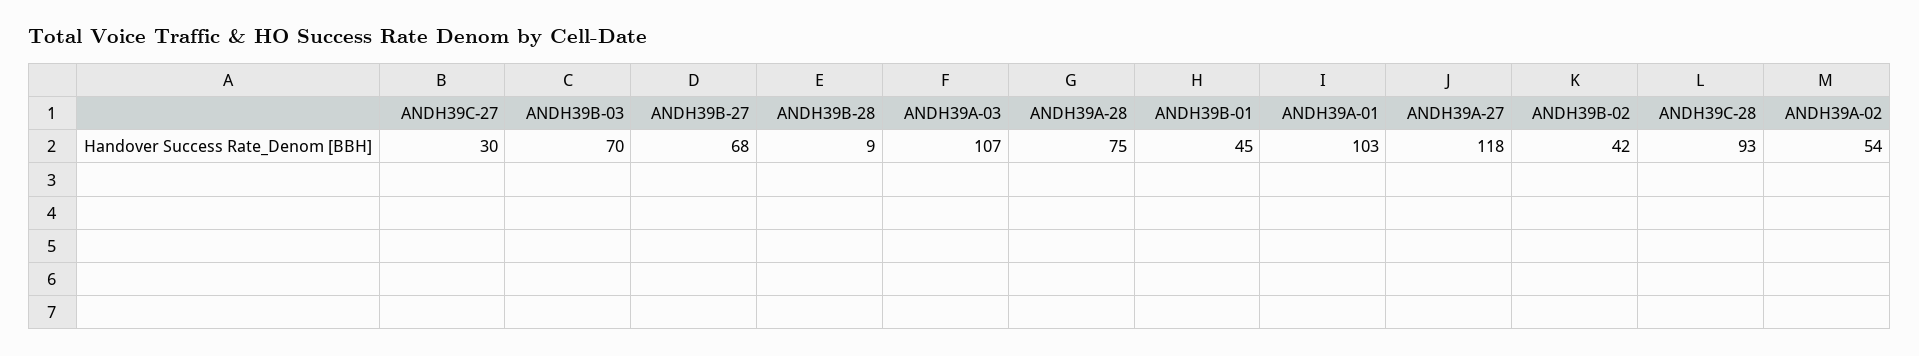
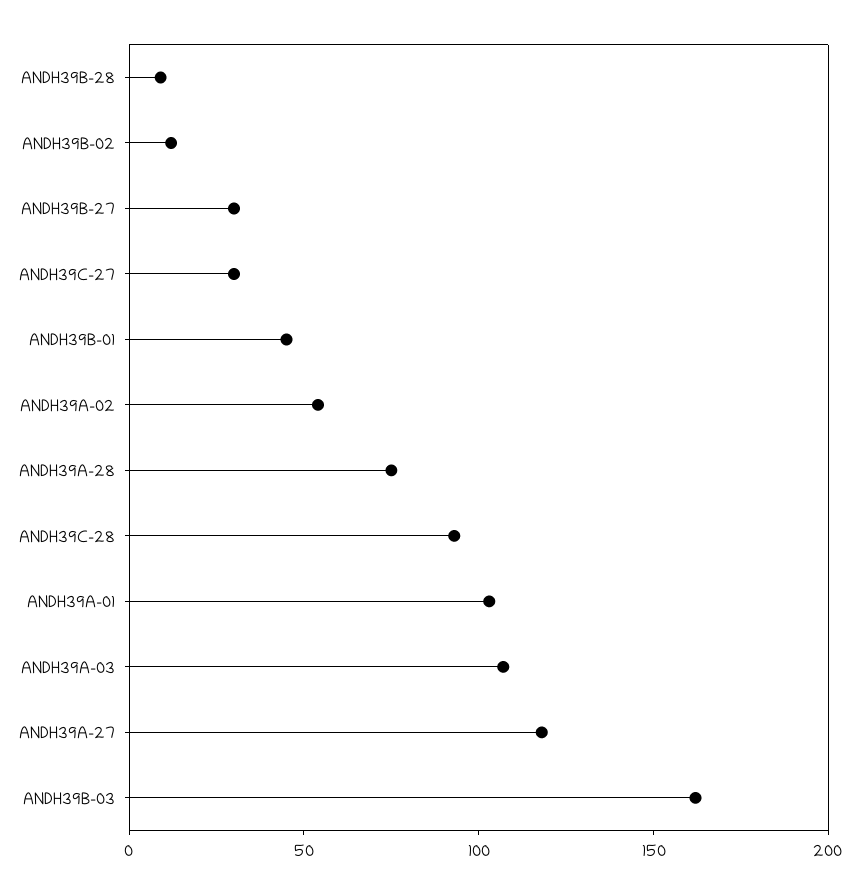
ANDH39B-03: 70 -> 160
ANDH39B-27: 68 -> 30
ANDH39B-02: 42 -> 10

